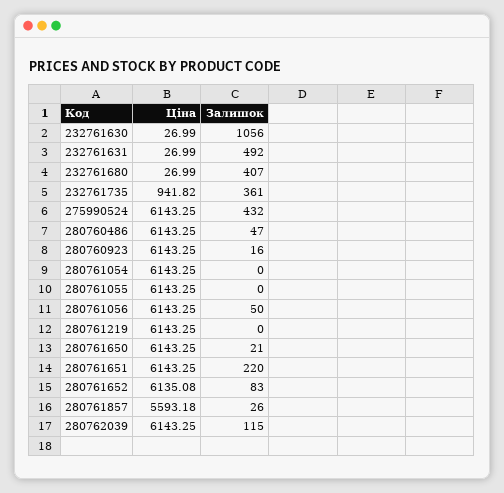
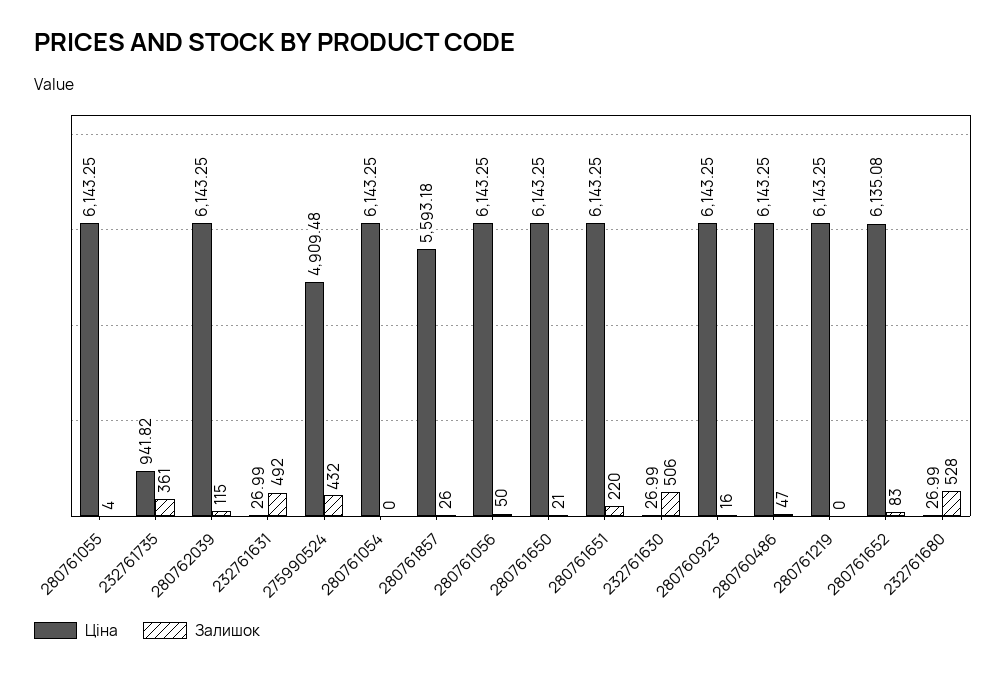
Залишок, 232761630: 1056 -> 506
Залишок, 232761680: 407 -> 528
Ціна, 275990524: 6143.25 -> 4909.48
Залишок, 280761055: 0 -> 4

